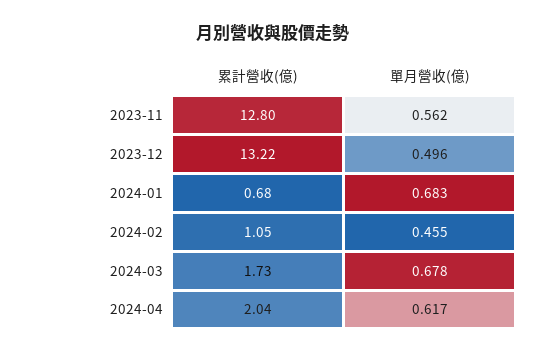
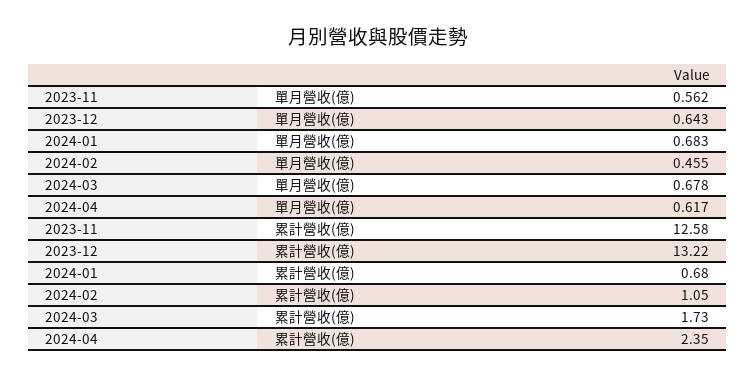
累計營收(億), 2023-11: 12.8 -> 12.58
單月營收(億), 2023-12: 0.496 -> 0.643
累計營收(億), 2024-04: 2.04 -> 2.35

